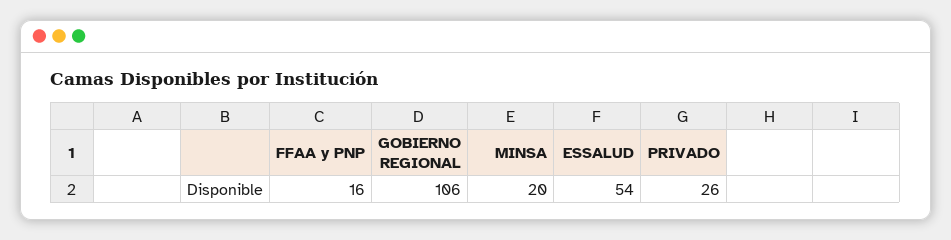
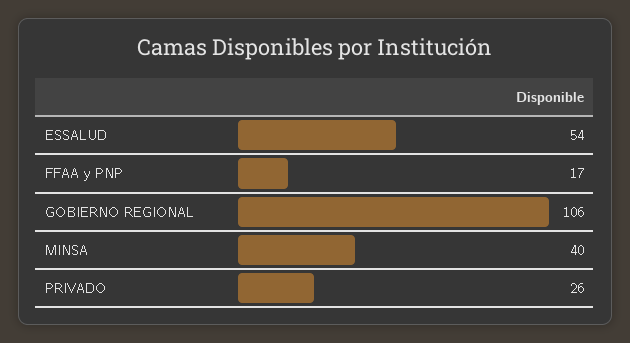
FFAA y PNP: 16 -> 17
MINSA: 20 -> 40

